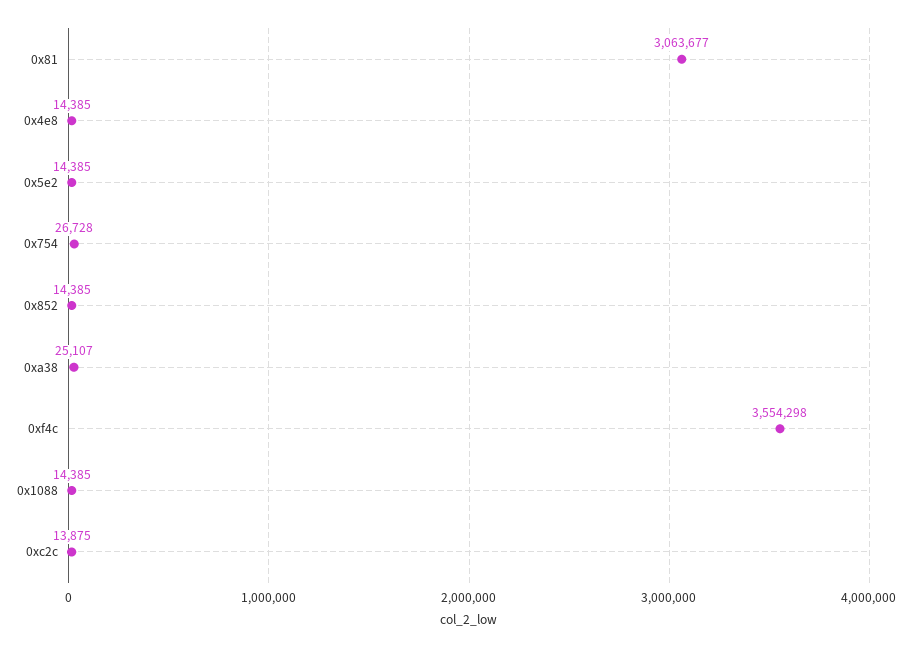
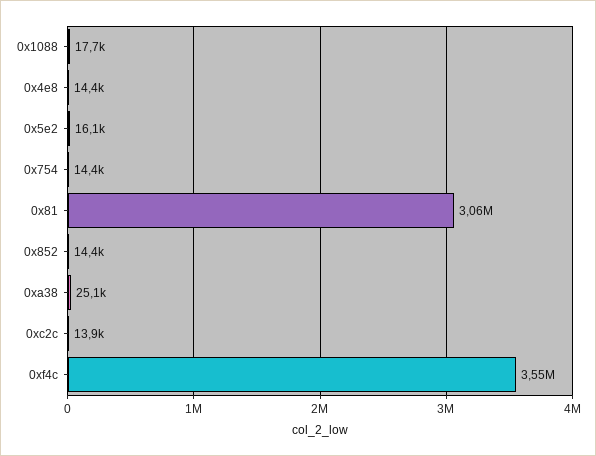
0x5e2: 14385 -> 16100
0x754: 26728 -> 14400
0x1088: 14385 -> 17700

